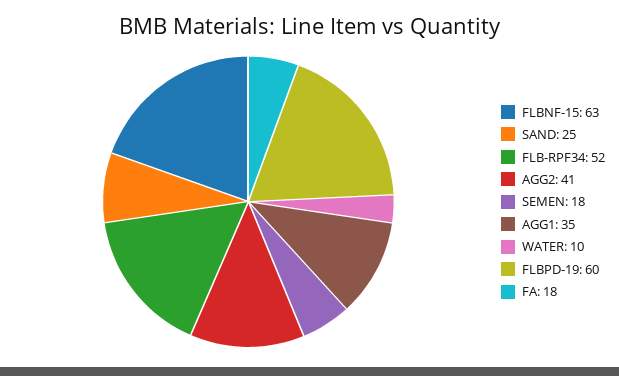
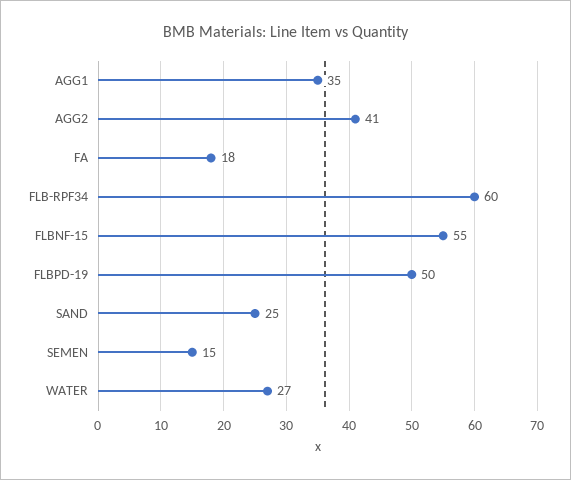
FLBNF-15: 63 -> 55
FLB-RPF34: 52 -> 60
SEMEN: 18 -> 15
WATER: 10 -> 27
FLBPD-19: 60 -> 50

